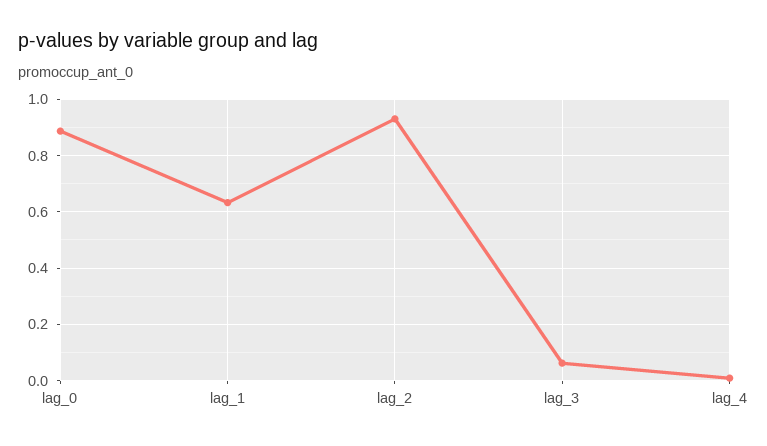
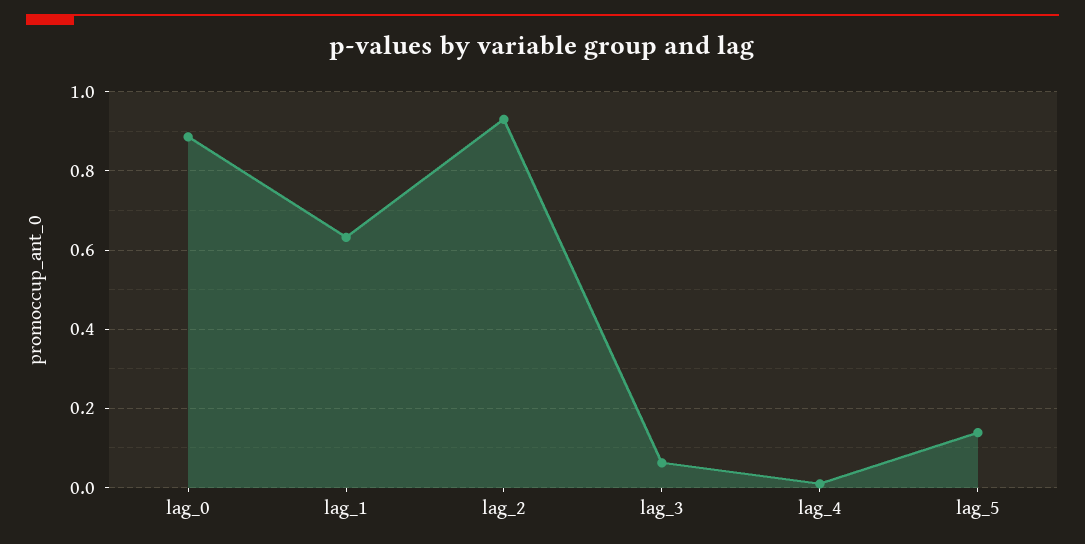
lag_5: none -> 0.14

